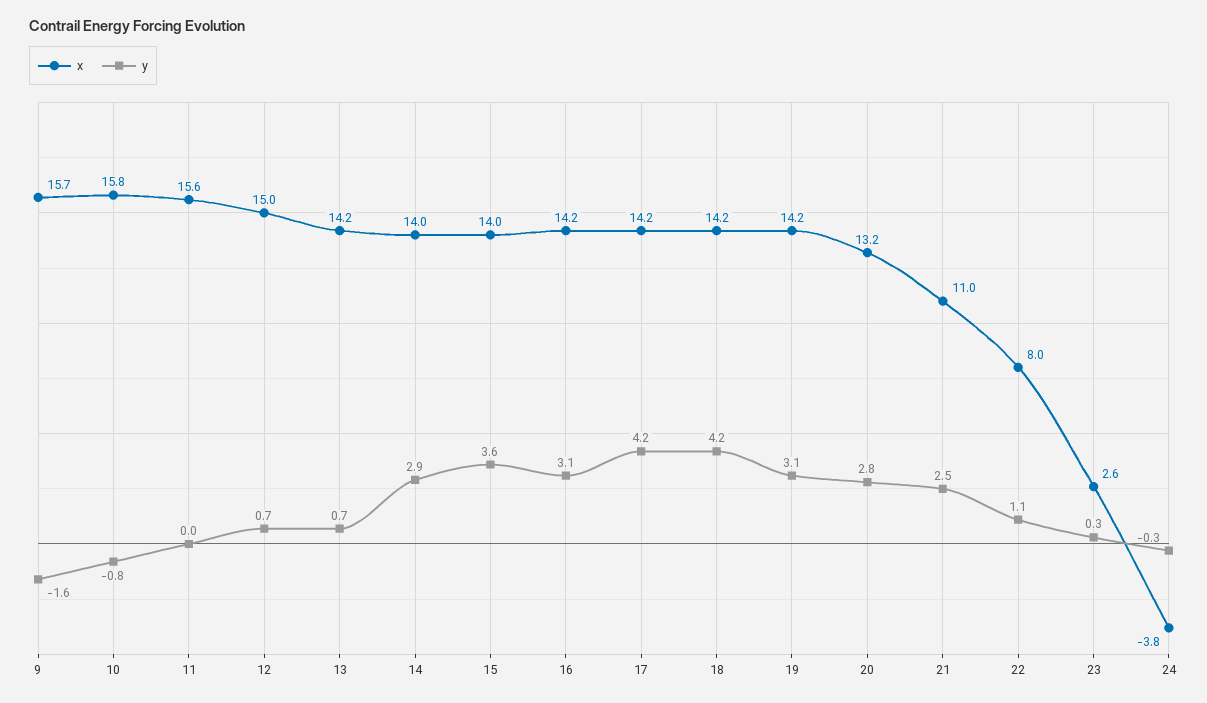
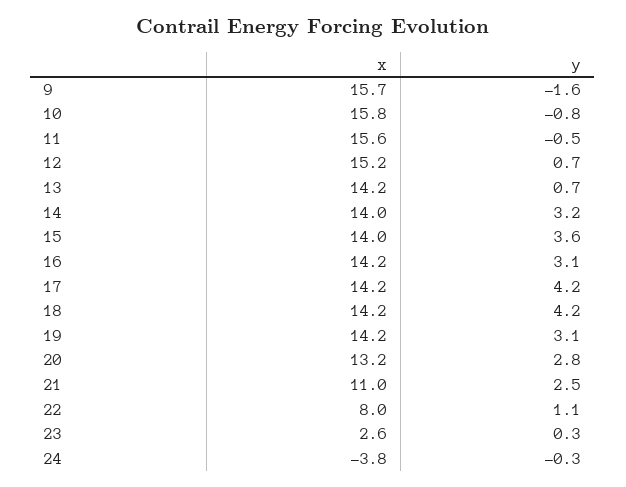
y, 11: 0 -> -0.5
x, 12: 15 -> 15.2
y, 14: 2.9 -> 3.2

